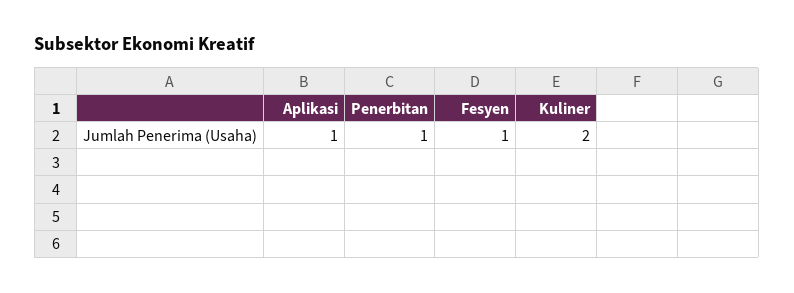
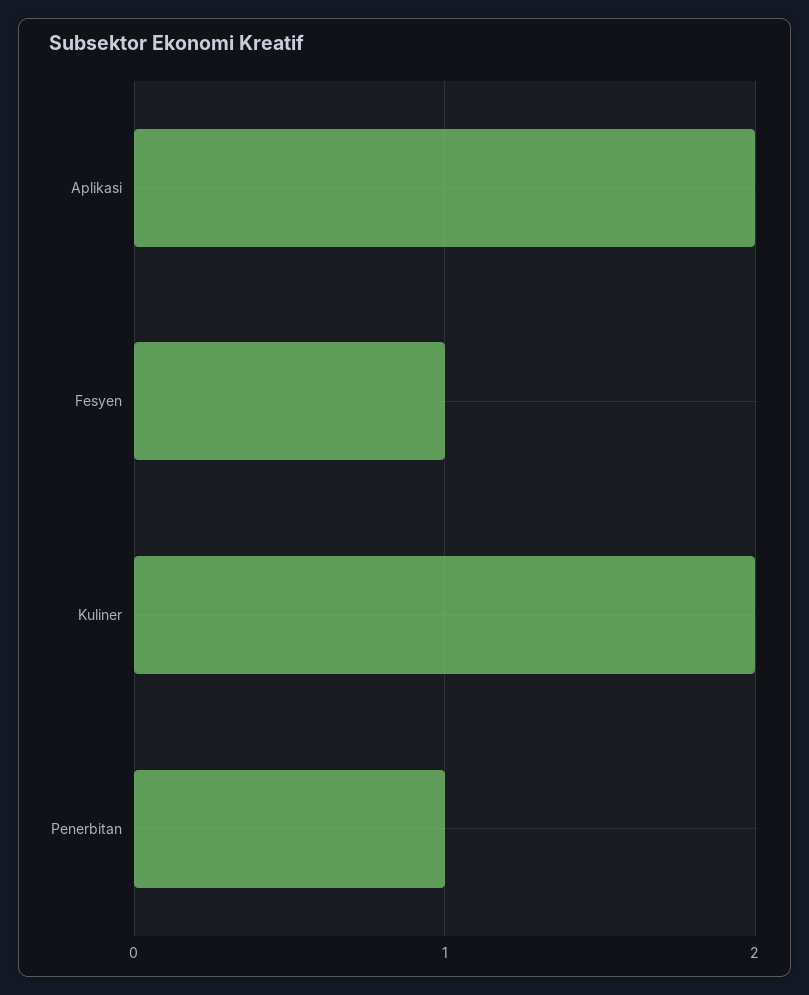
Aplikasi: 1 -> 2

